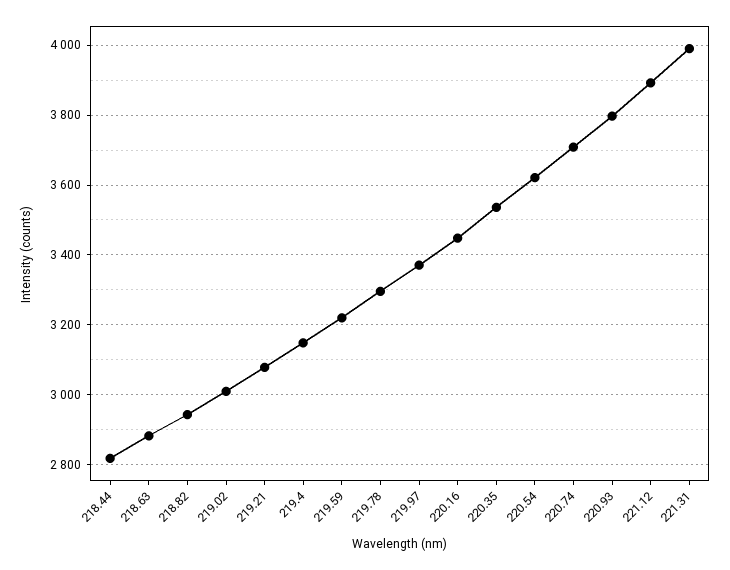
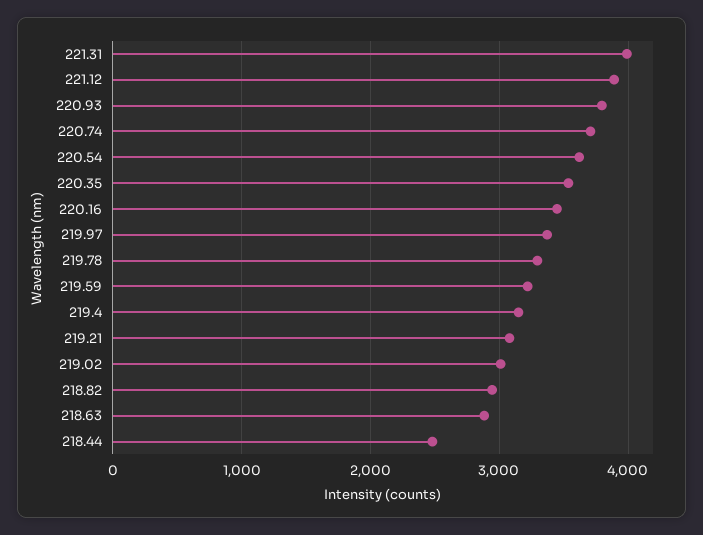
218.44: 2820 -> 2500

